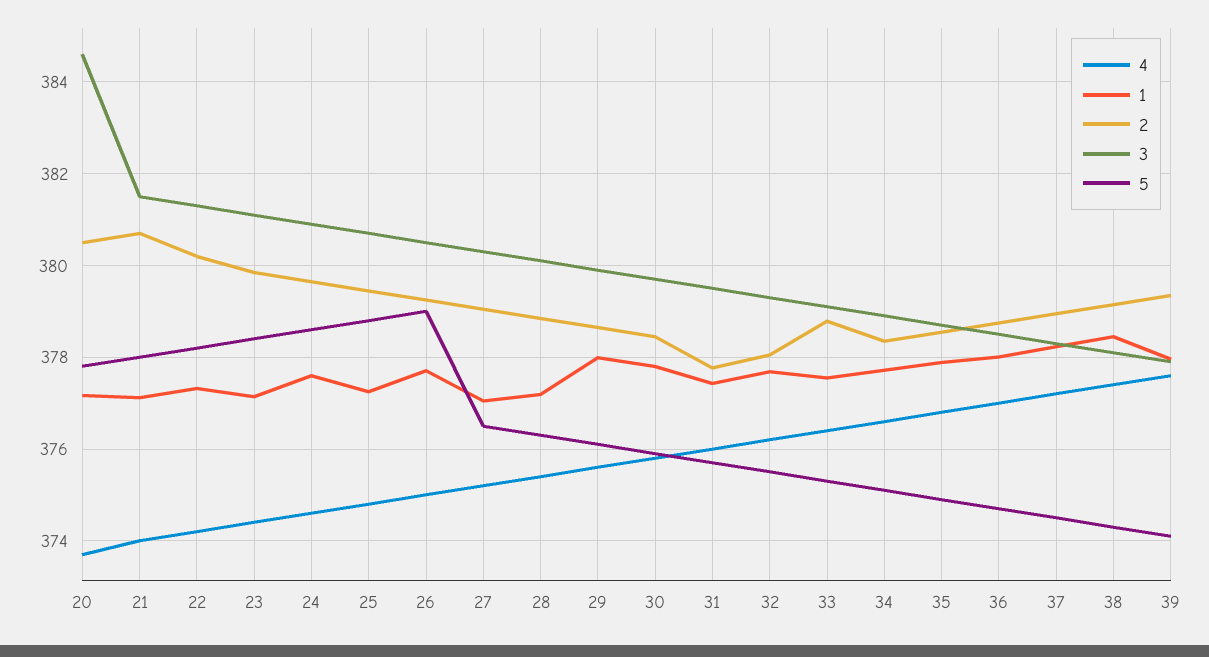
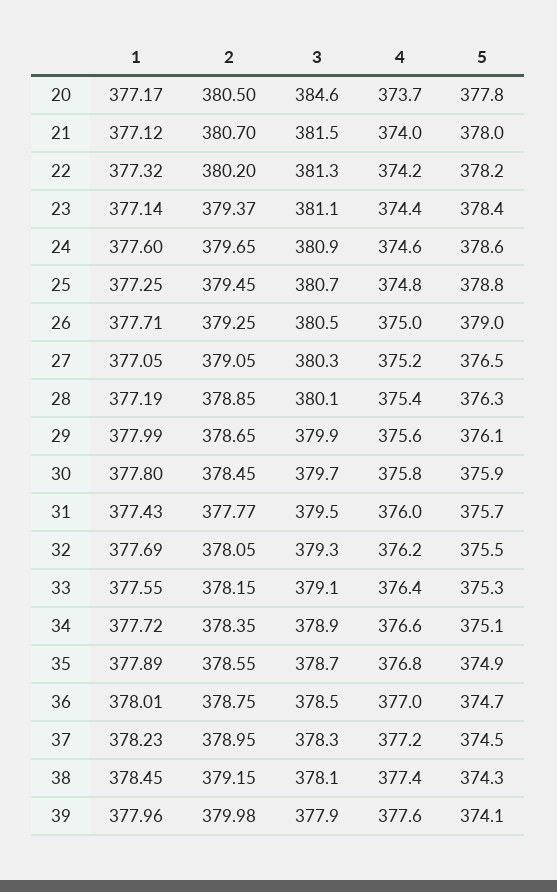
2, 23: 379.8 -> 379.37
2, 33: 378.8 -> 378.15
2, 39: 379.4 -> 379.98

